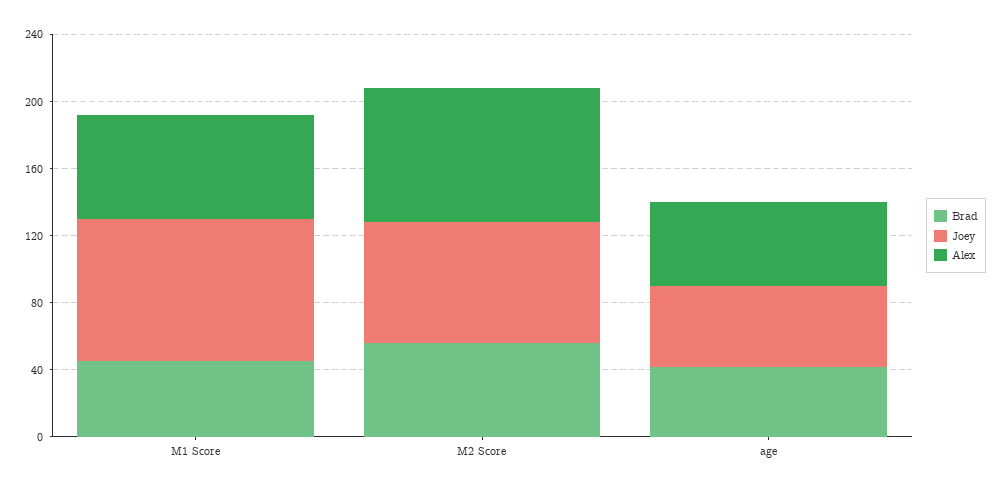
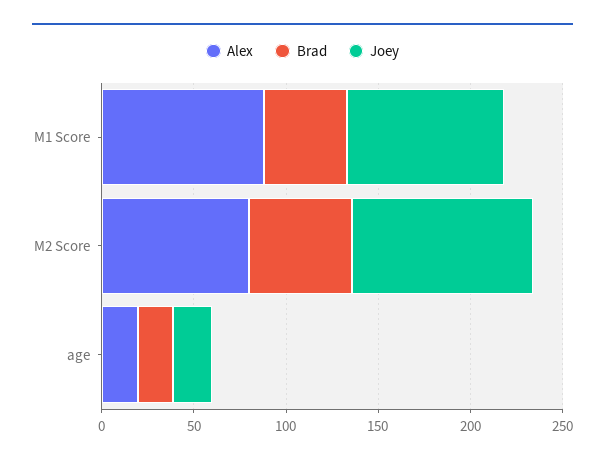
Alex, M1 Score: 60 -> 90
Joey, M2 Score: 70 -> 100
Brad, age: 40 -> 20
Joey, age: 50 -> 20
Alex, age: 50 -> 20

